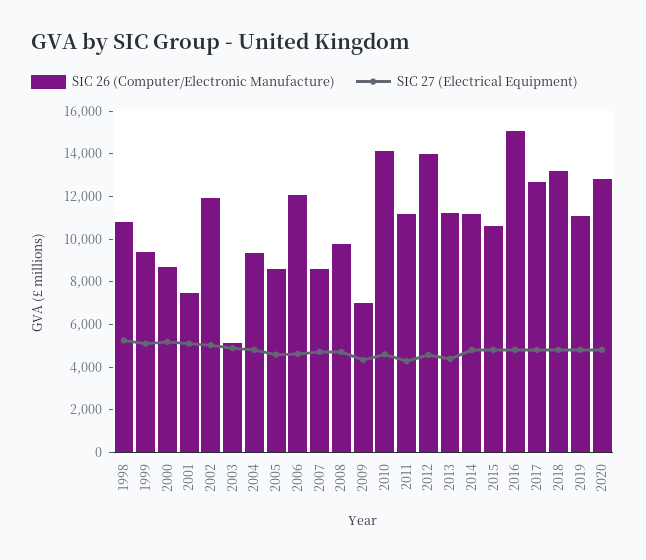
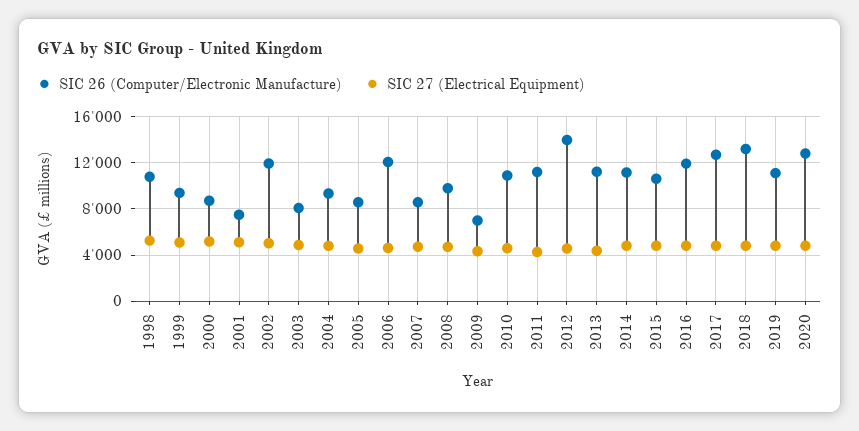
SIC 26 (Computer/Electronic Manufacture), 2003: 5000 -> 8000
SIC 26 (Computer/Electronic Manufacture), 2010: 14000 -> 11000
SIC 26 (Computer/Electronic Manufacture), 2016: 15000 -> 12000

